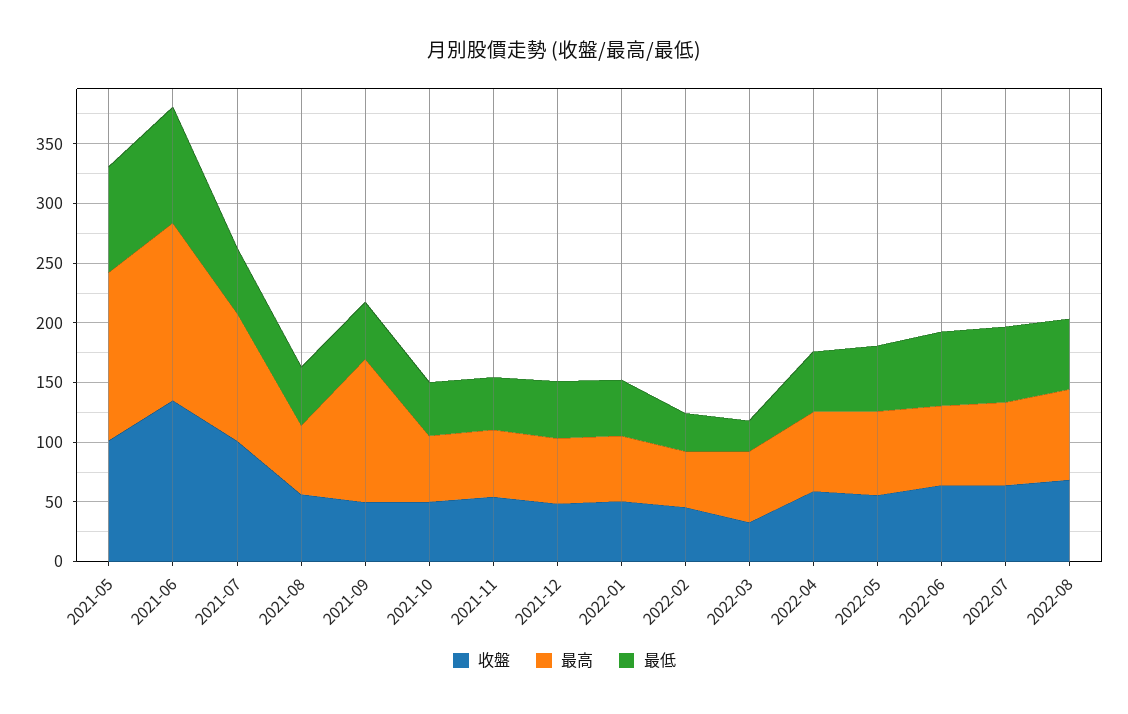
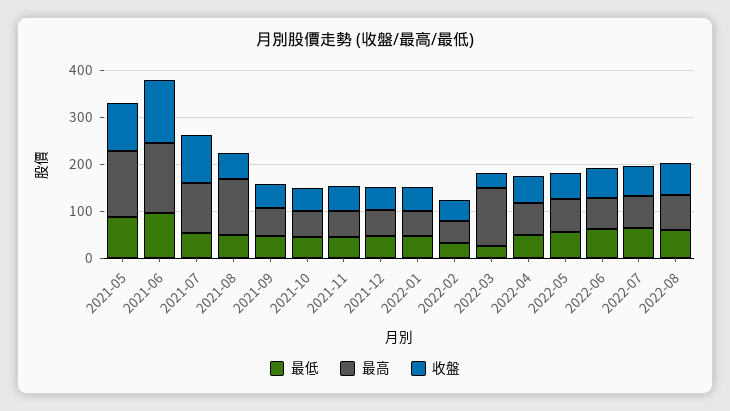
最高, 2021-08: 60 -> 120
最高, 2021-09: 120 -> 60
最高, 2022-03: 60 -> 120

